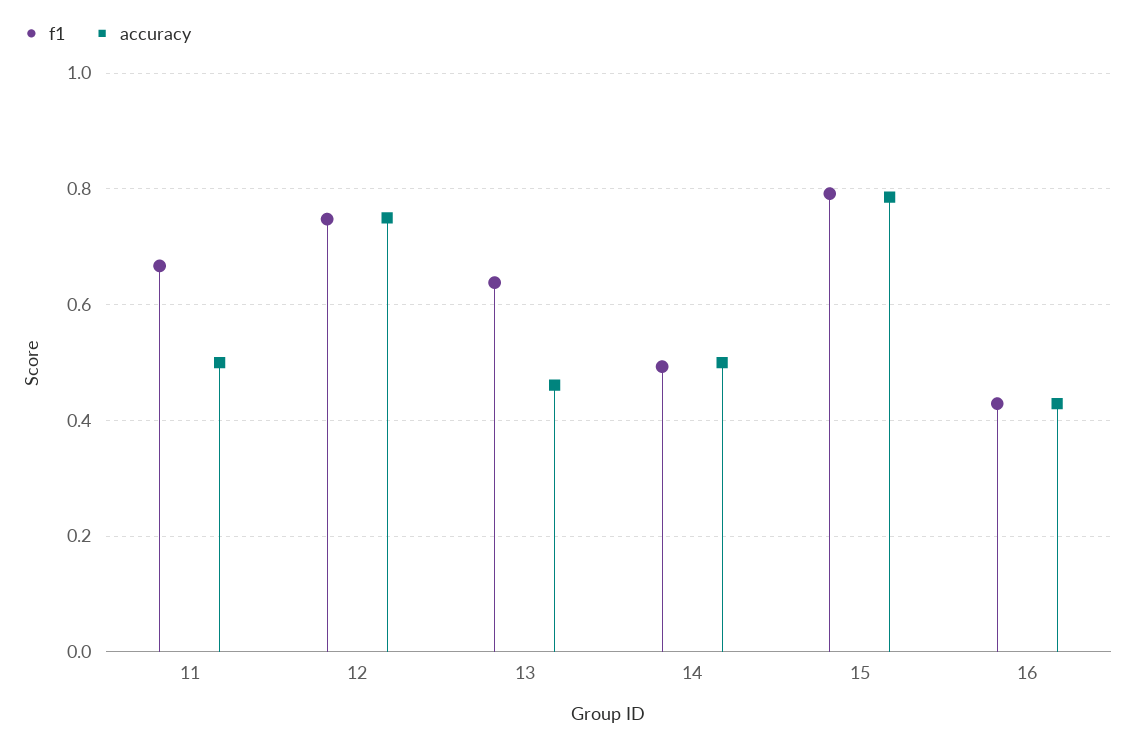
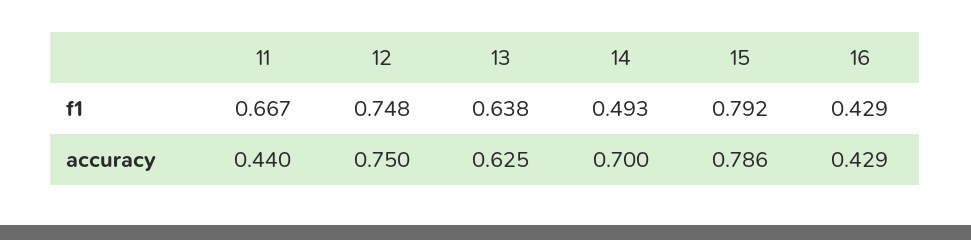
accuracy, 11: 0.5 -> 0.44
accuracy, 13: 0.46 -> 0.625
accuracy, 14: 0.5 -> 0.7

